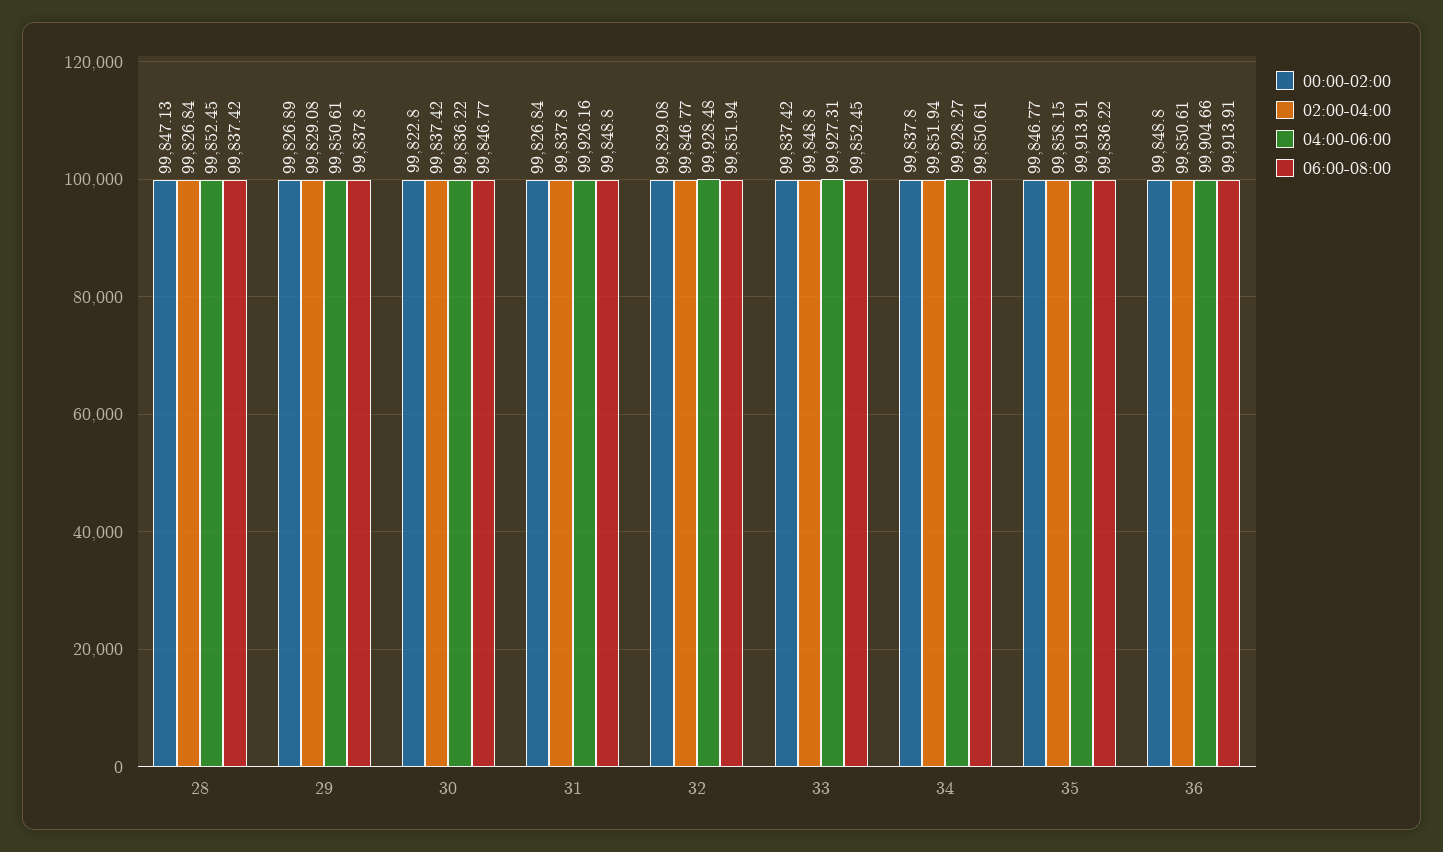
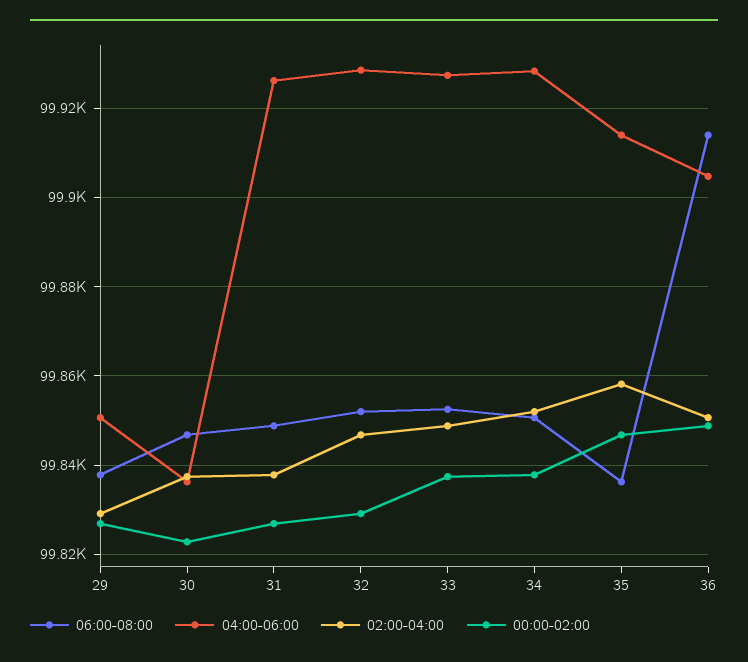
00:00-02:00, 28: 99847.13 -> none
02:00-04:00, 28: 99826.84 -> none
04:00-06:00, 28: 99852.45 -> none
06:00-08:00, 28: 99837.42 -> none

